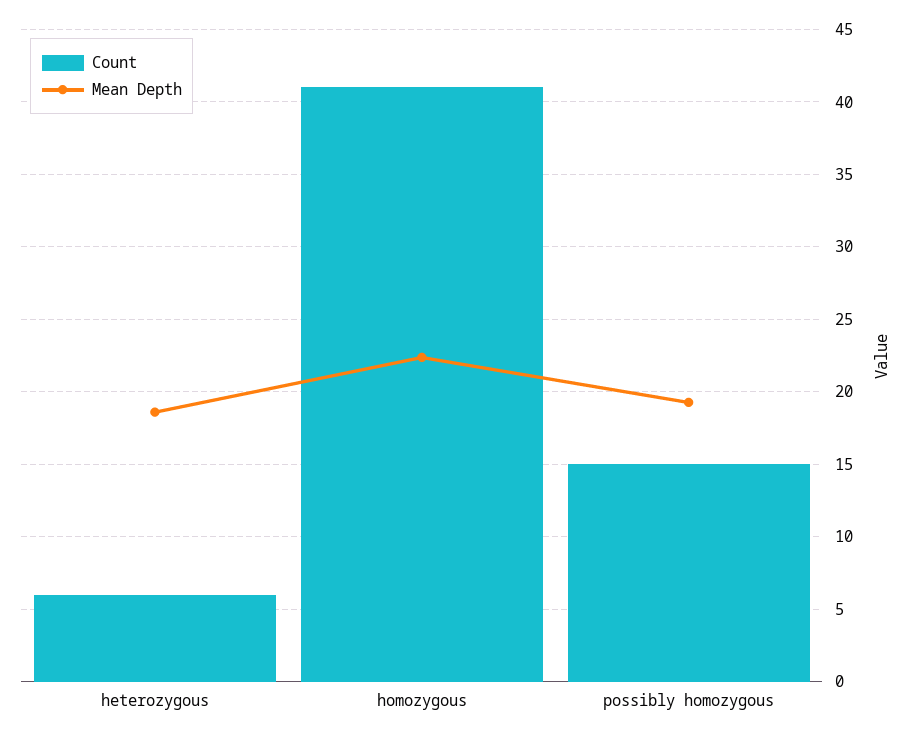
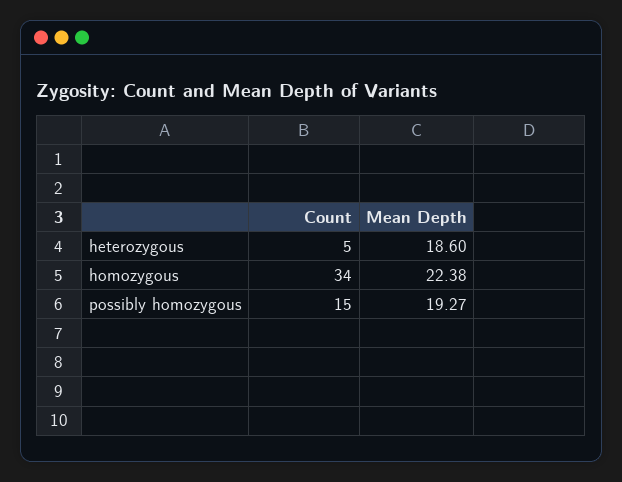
Count, heterozygous: 6 -> 5
Count, homozygous: 41 -> 34

